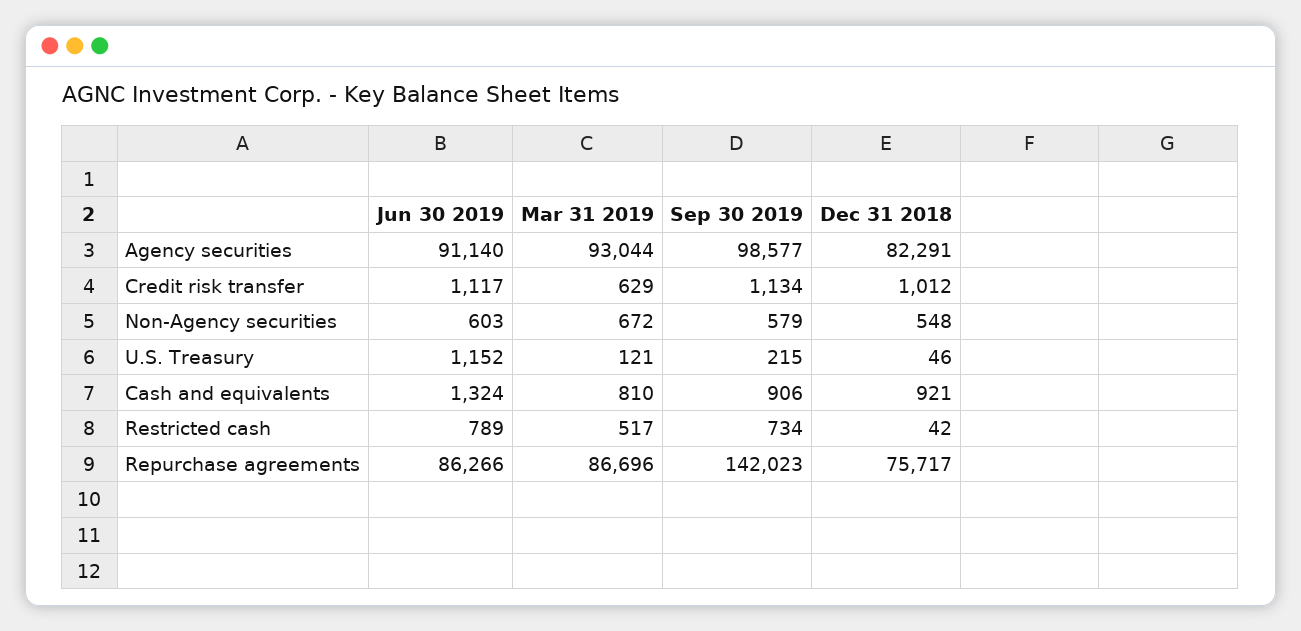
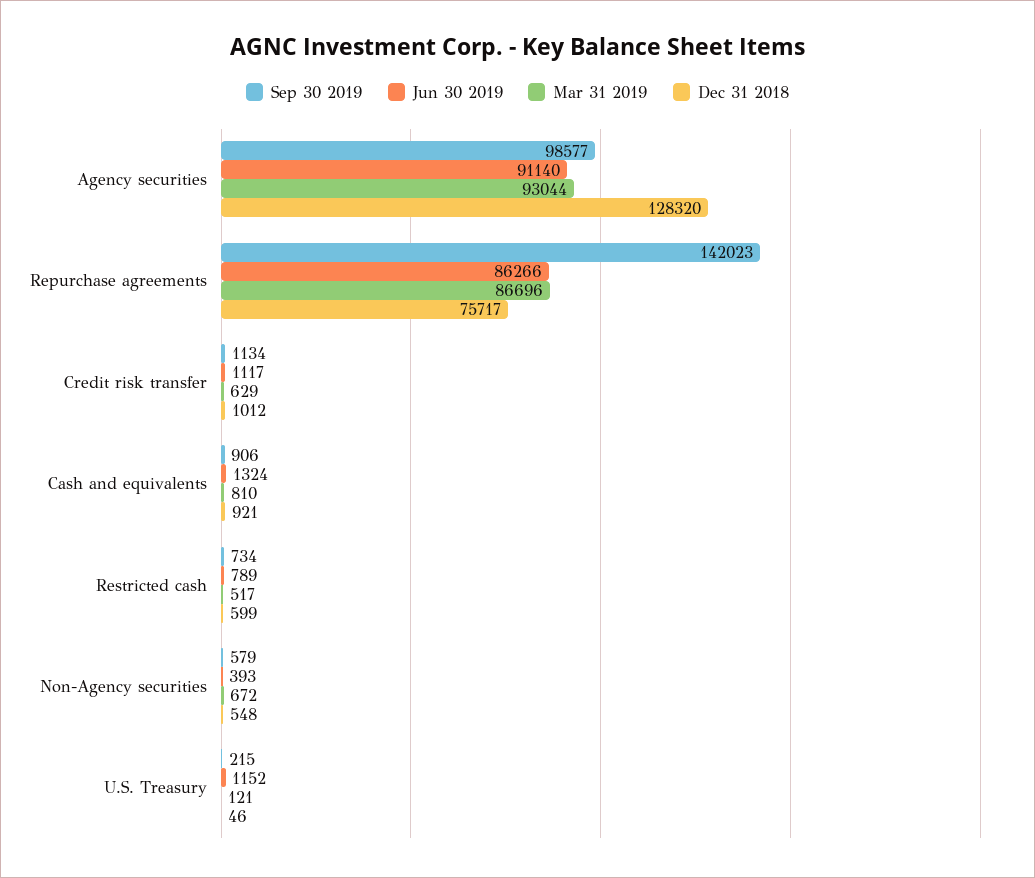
Dec 31 2018, Agency securities: 82291 -> 128320
Jun 30 2019, Non-Agency securities: 603 -> 393
Dec 31 2018, Restricted cash: 42 -> 599

